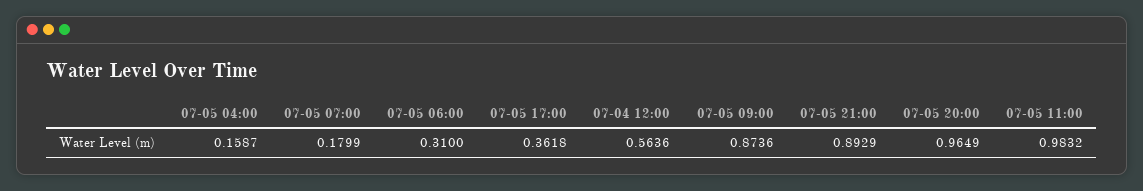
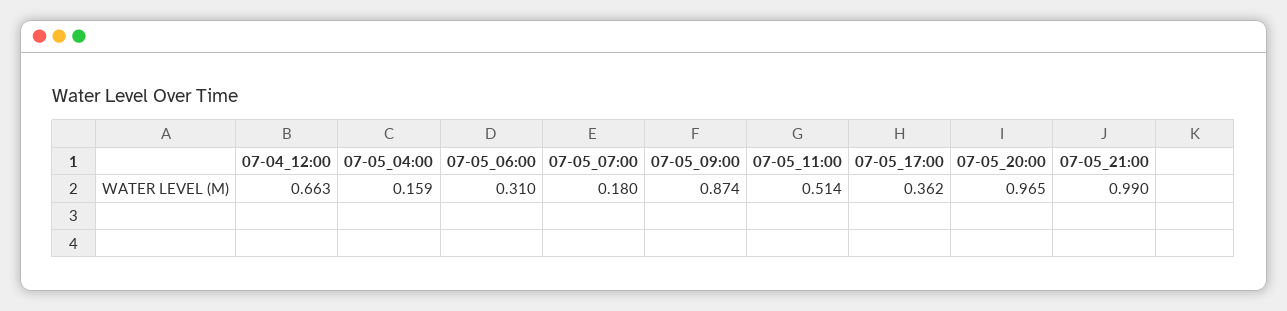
07-04 12:00: 0.5636 -> 0.663
07-05 21:00: 0.8929 -> 0.99
07-05 11:00: 0.9832 -> 0.514

